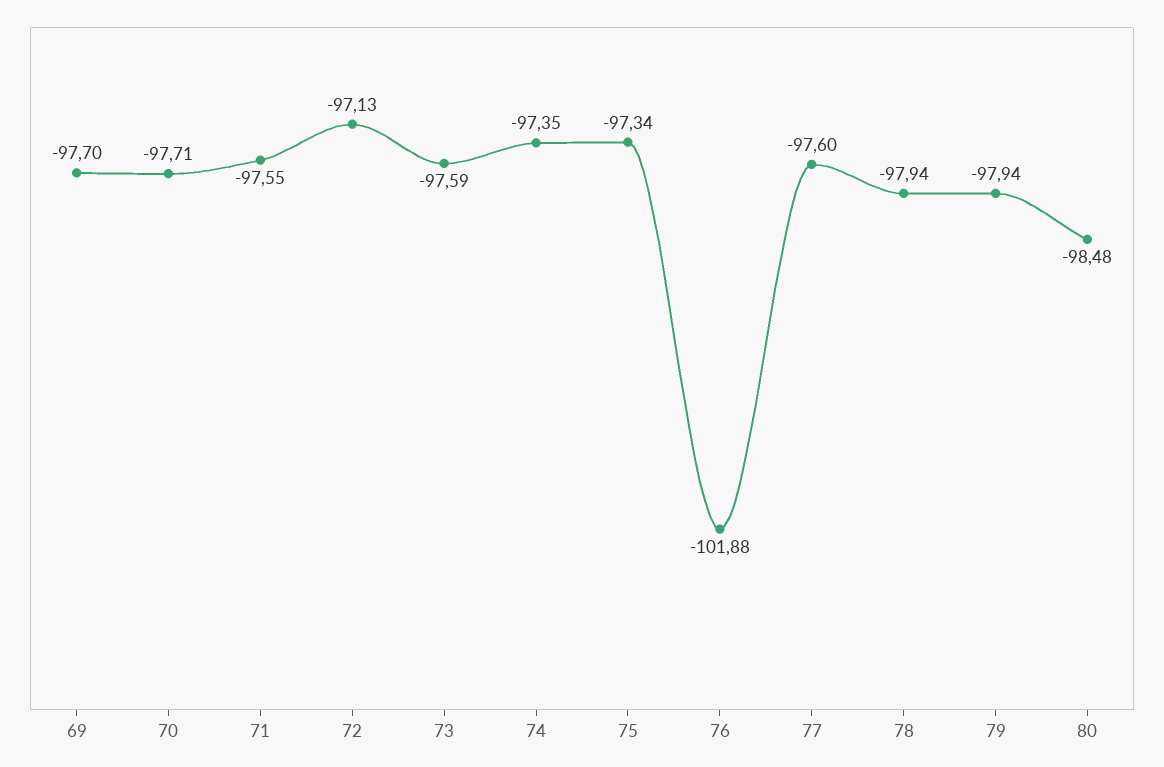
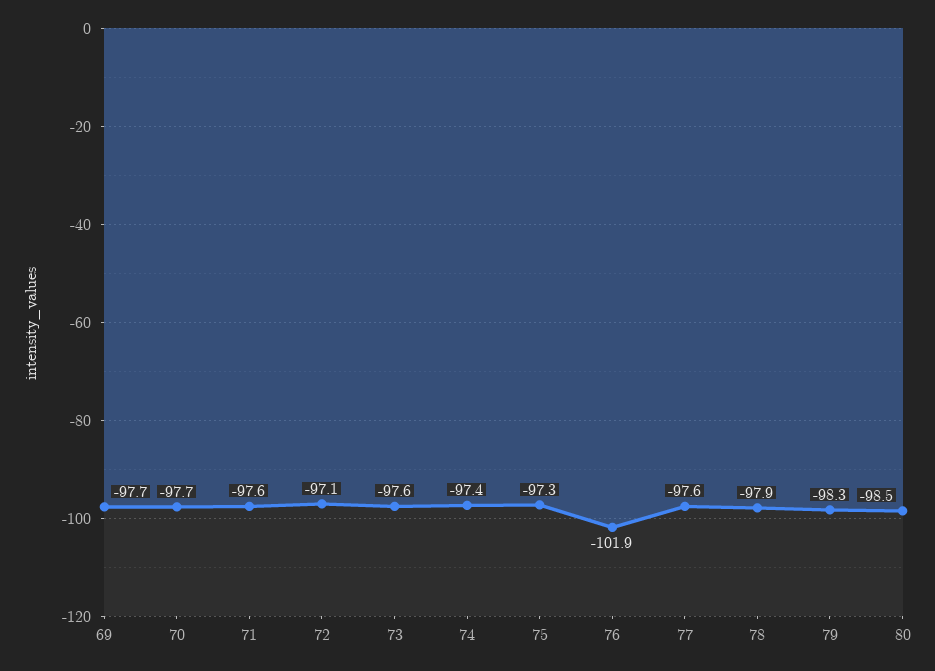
79: -97.94 -> -98.3

